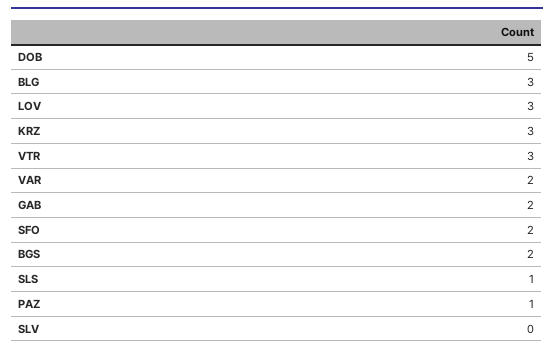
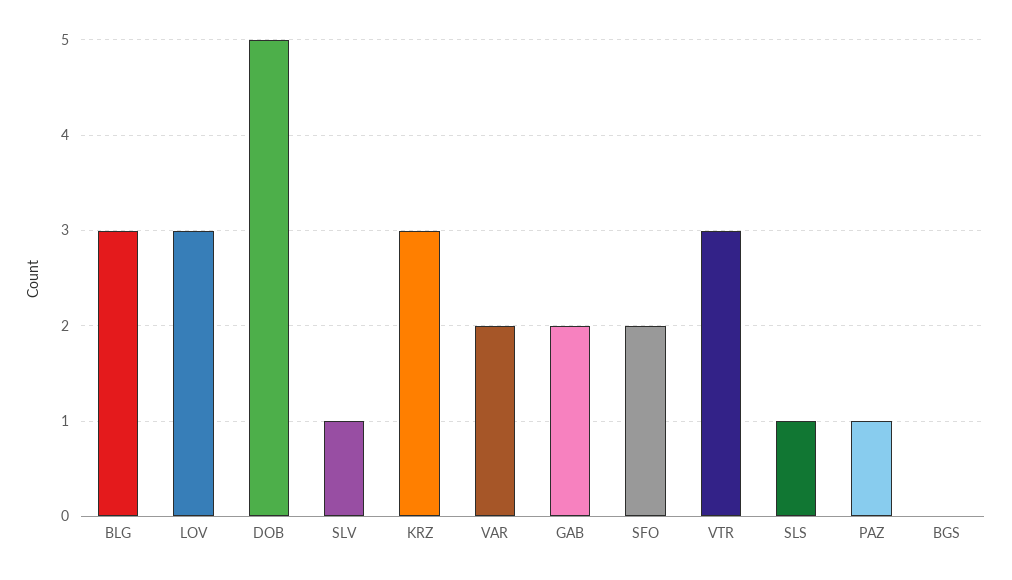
BGS: 2 -> 0
SLV: 0 -> 1

